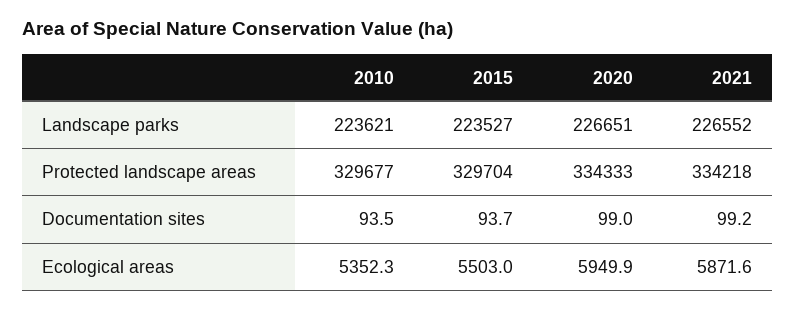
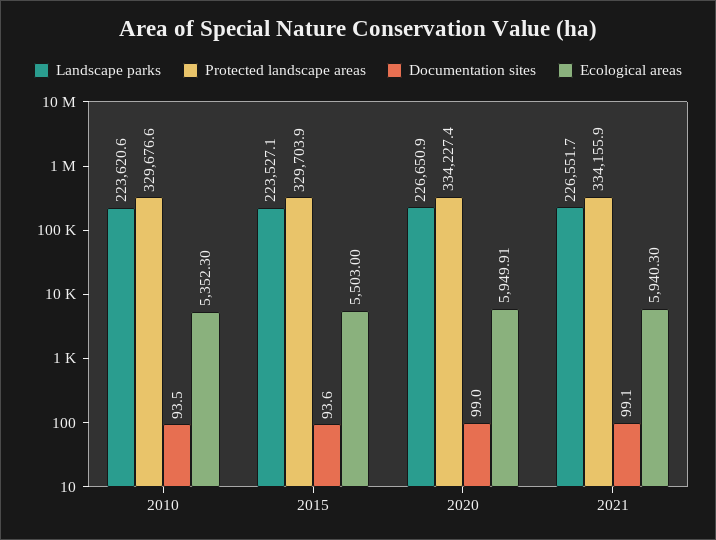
Protected landscape areas, 2020: 334333 -> 334227.4
Protected landscape areas, 2021: 334218 -> 334155.9
Documentation sites, 2015: 93.7 -> 93.6
Documentation sites, 2021: 99.2 -> 99.1
Ecological areas, 2021: 5871.6 -> 5940.3

